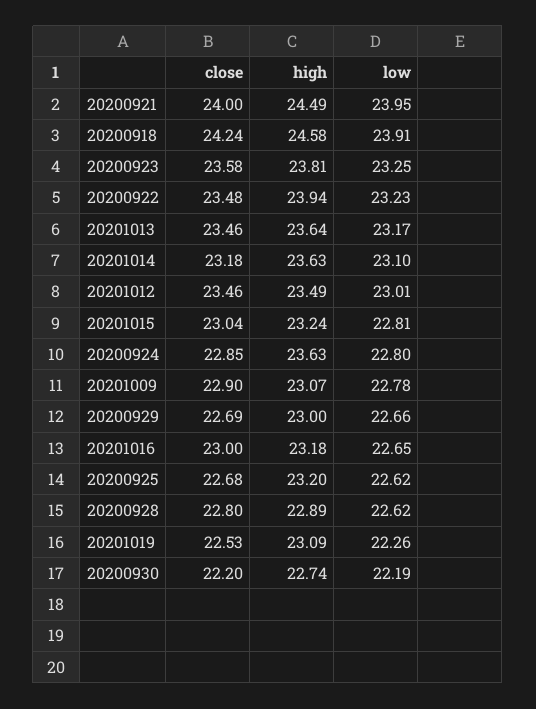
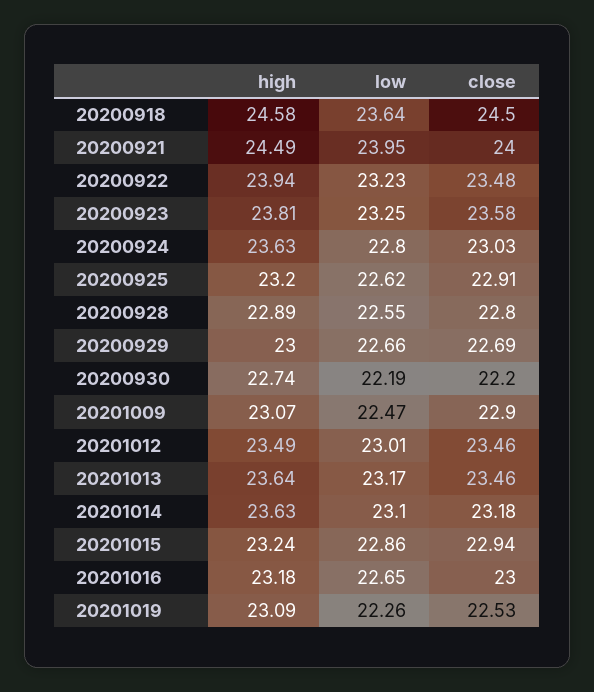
close, 20200918: 24.24 -> 24.5
low, 20200918: 23.91 -> 23.64
close, 20201015: 23.04 -> 22.94
low, 20201015: 22.81 -> 22.86
close, 20200924: 22.85 -> 23.03
low, 20201009: 22.78 -> 22.47
close, 20200925: 22.68 -> 22.91
low, 20200928: 22.62 -> 22.55

